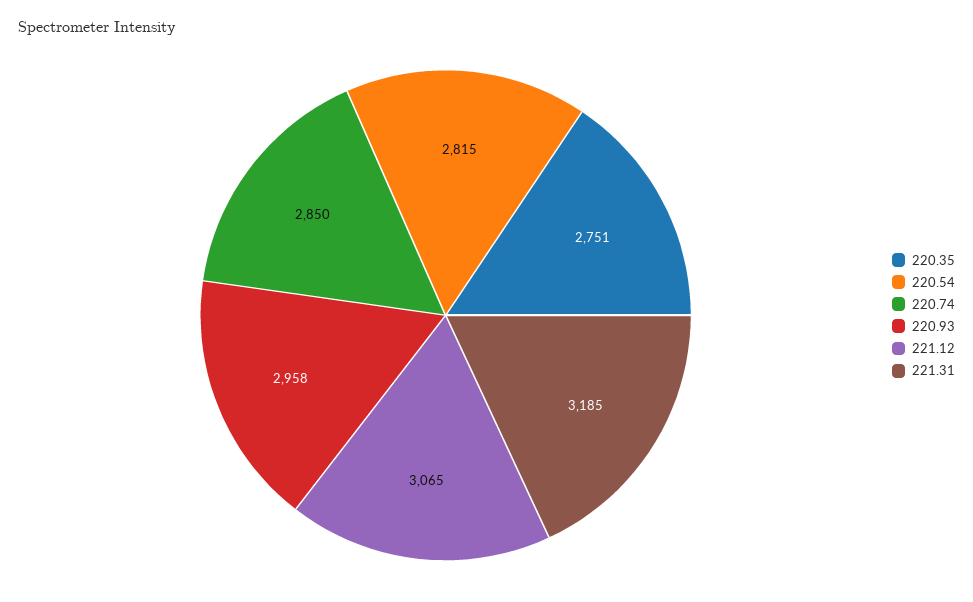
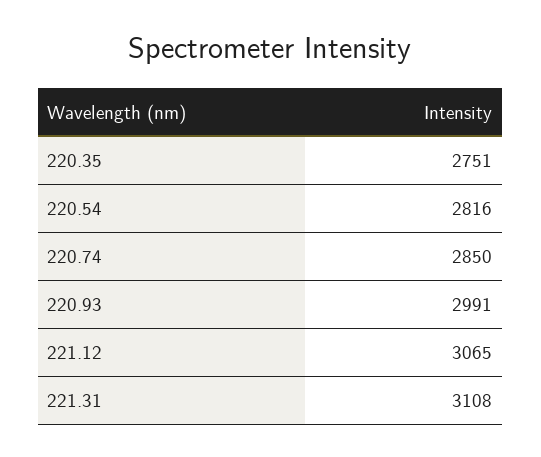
220.54: 2815 -> 2816
220.93: 2958 -> 2991
221.31: 3185 -> 3108

